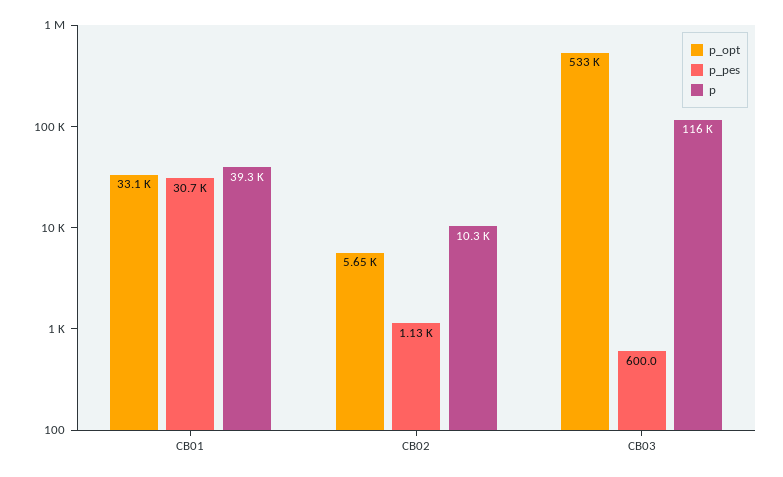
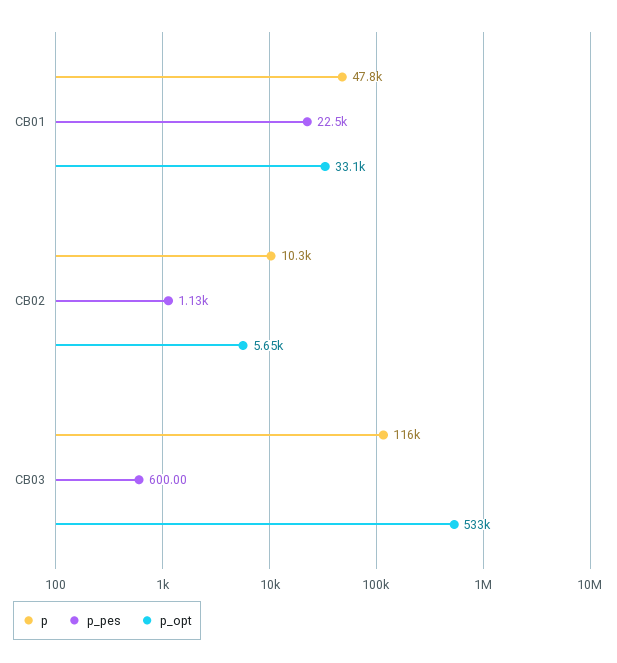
p_pes, CB01: 30700 -> 22500
p, CB01: 39300 -> 47800

